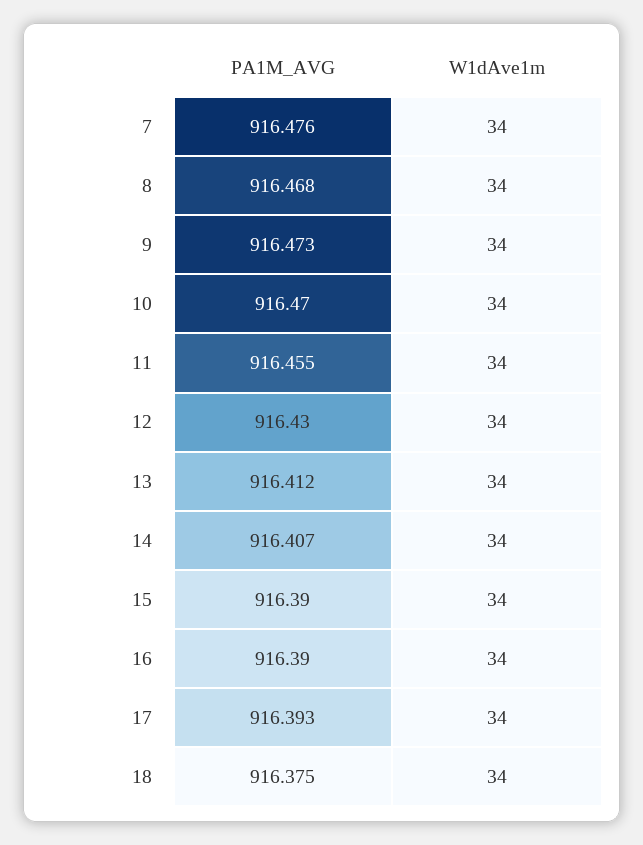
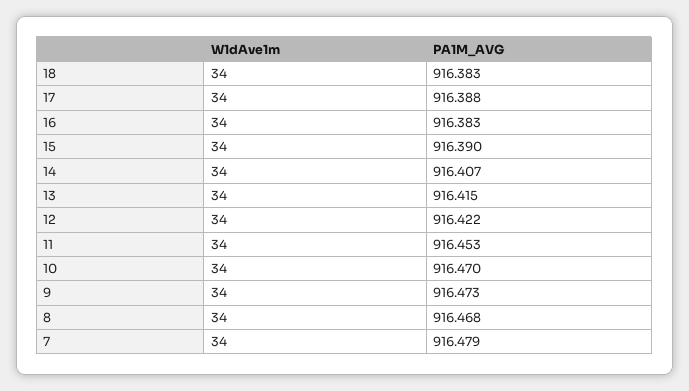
PA1M_AVG, 7: 916.476 -> 916.479
PA1M_AVG, 11: 916.455 -> 916.453
PA1M_AVG, 12: 916.43 -> 916.422
PA1M_AVG, 13: 916.412 -> 916.415
PA1M_AVG, 16: 916.39 -> 916.383
PA1M_AVG, 17: 916.393 -> 916.388
PA1M_AVG, 18: 916.375 -> 916.383

